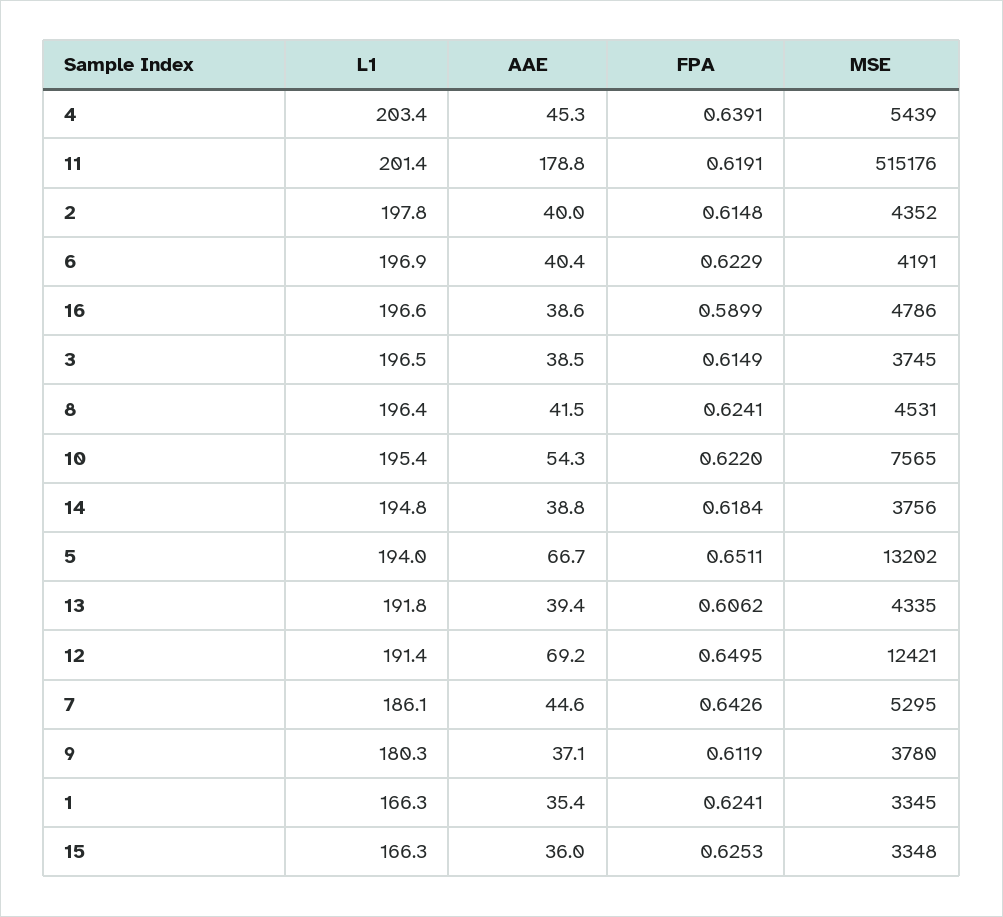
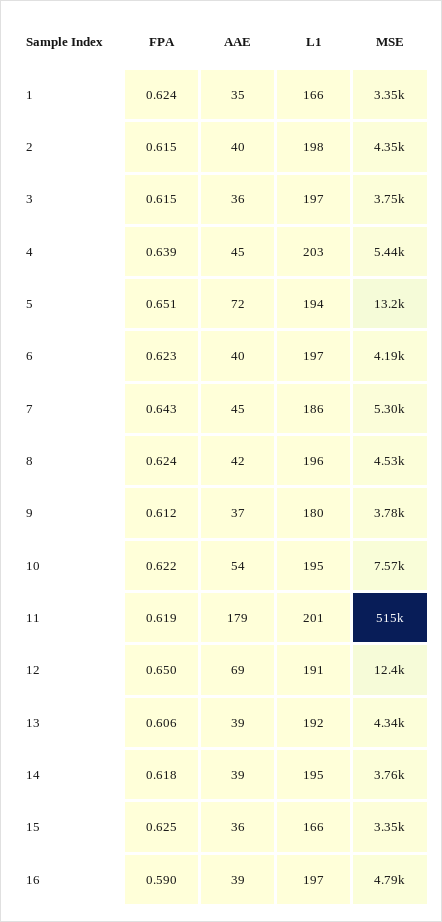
AAE, 3: 38.5 -> 36
AAE, 5: 66.7 -> 72

